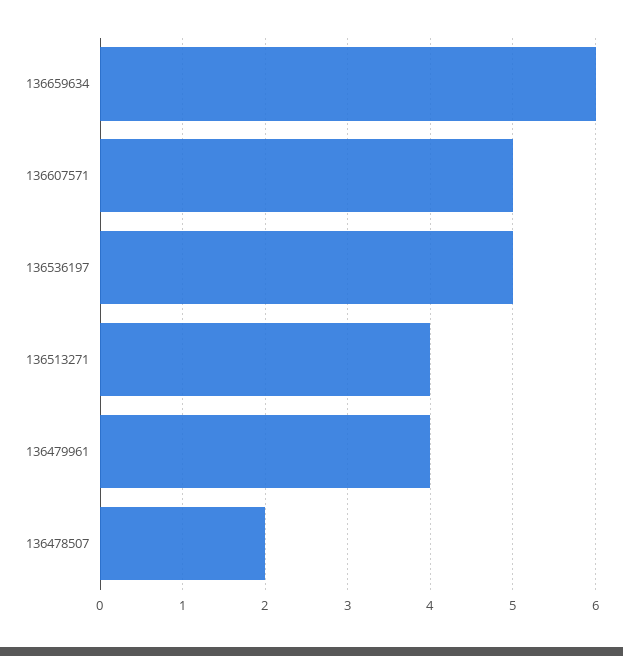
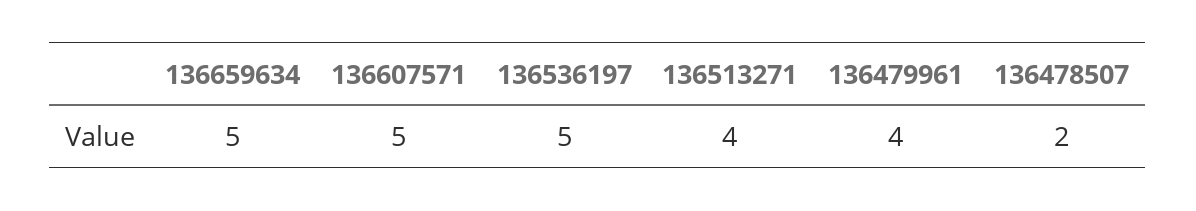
136659634: 6 -> 5

